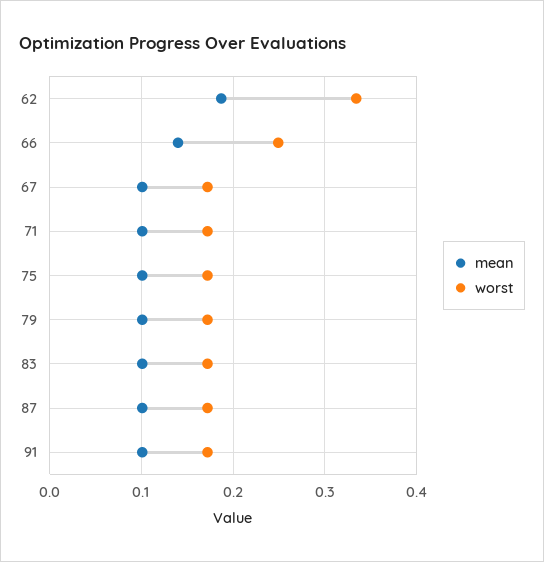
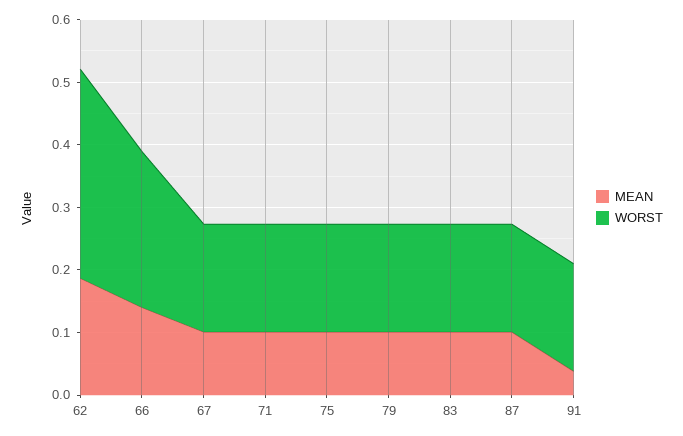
mean, 91: 0.1 -> 0.04

